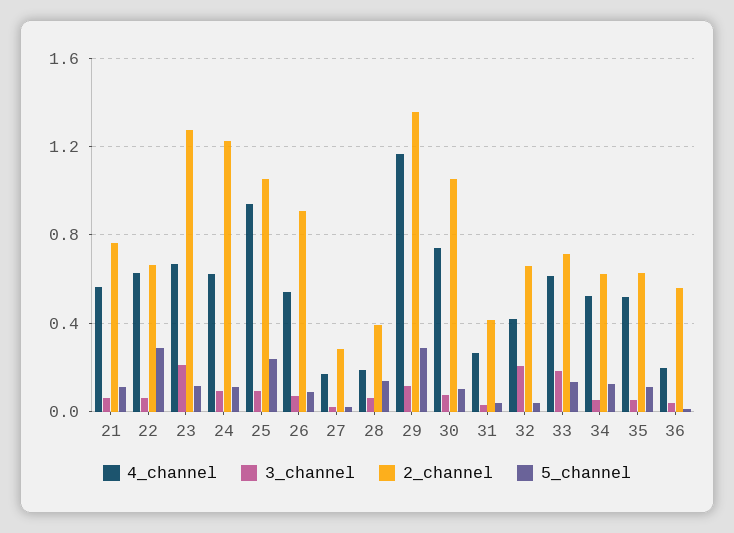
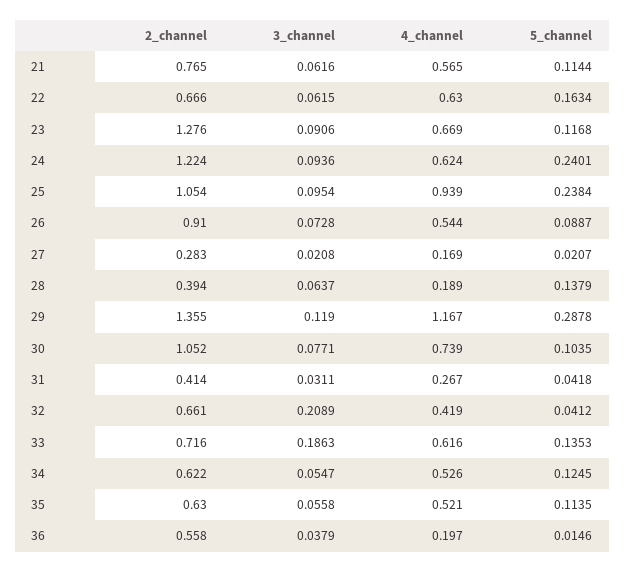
5_channel, 22: 0.3 -> 0.1634
3_channel, 23: 0.2 -> 0.0906
5_channel, 24: 0.1 -> 0.2401

